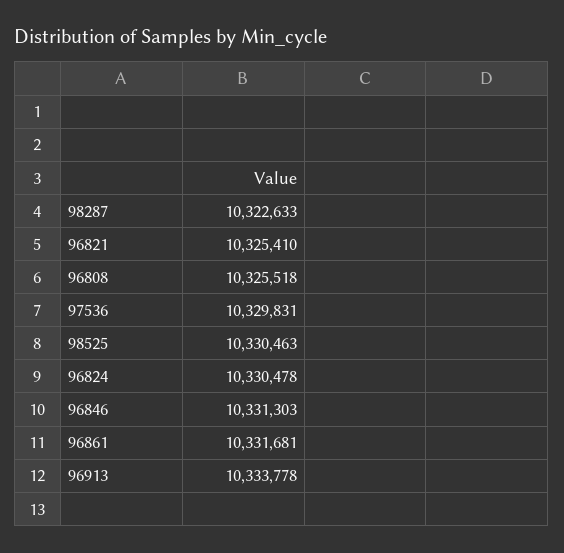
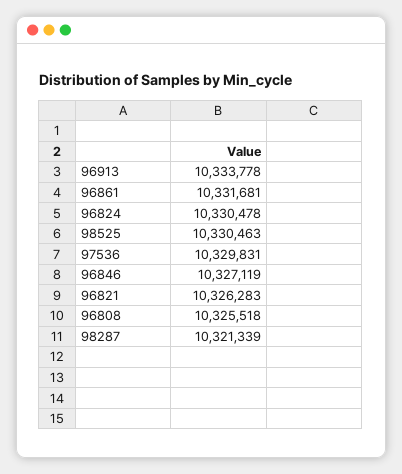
98287: 10322633 -> 10321339
96821: 10325410 -> 10326283
96846: 10331303 -> 10327119

